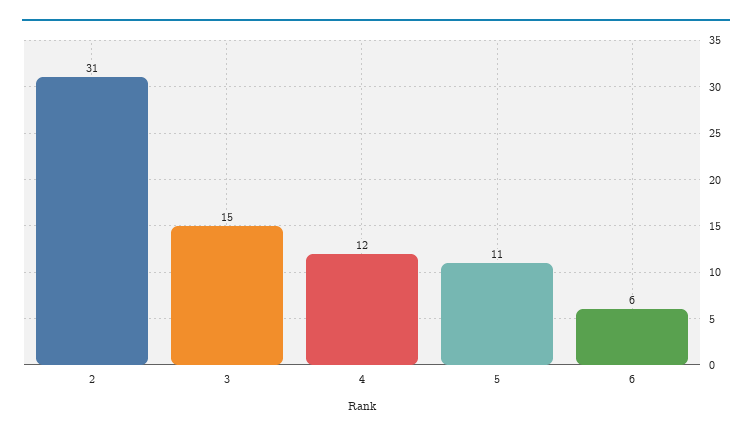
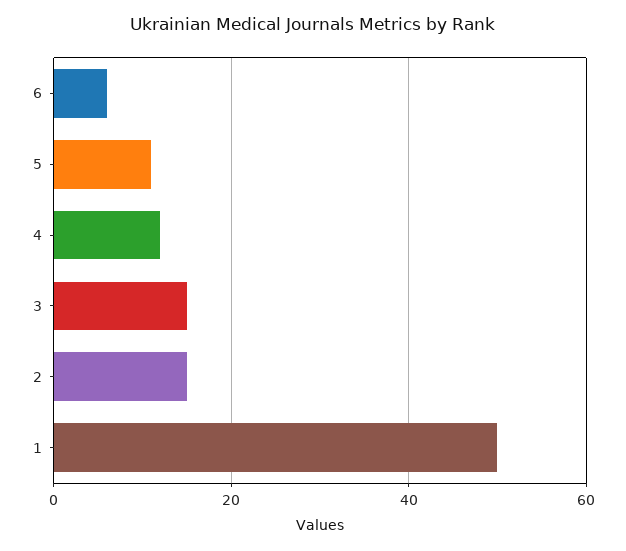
2: 31 -> 15
1: none -> 50

